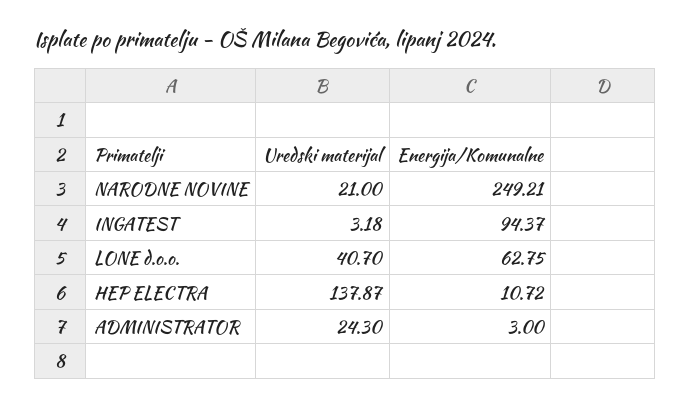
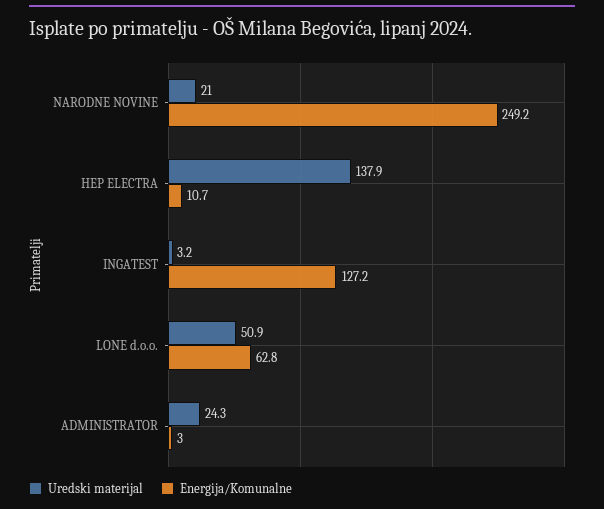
Energija/Komunalne, INGATEST: 94.37 -> 127.2
Uredski materijal, LONE d.o.o.: 40.7 -> 50.9

